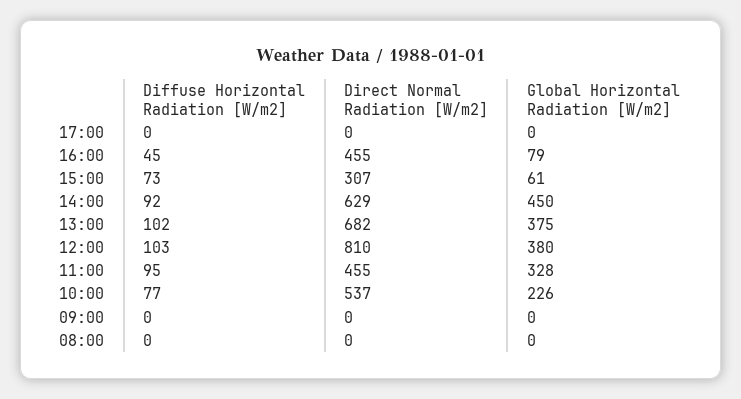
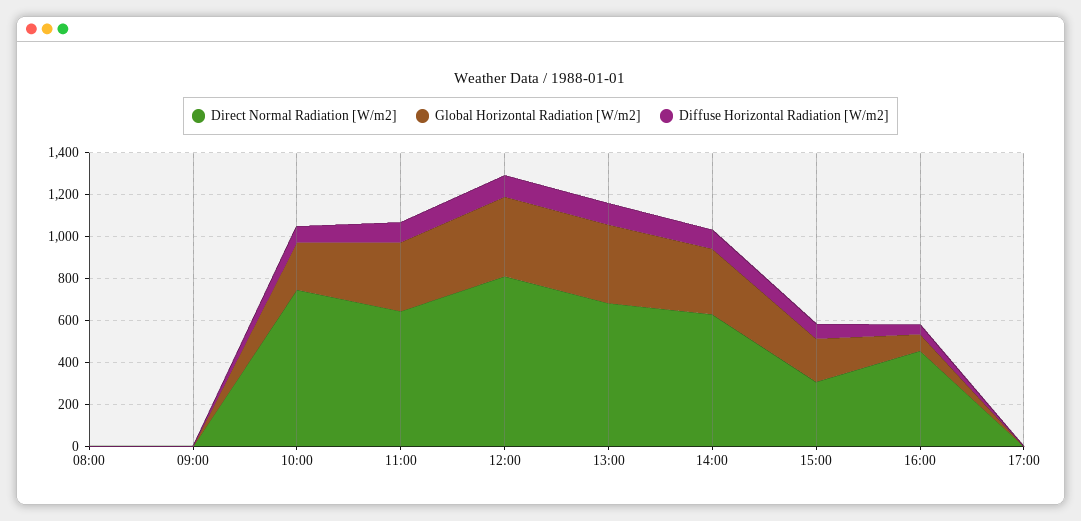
Global Horizontal Radiation [W/m2], 15:00: 61 -> 200
Global Horizontal Radiation [W/m2], 14:00: 450 -> 300
Direct Normal Radiation [W/m2], 11:00: 455 -> 650
Direct Normal Radiation [W/m2], 10:00: 537 -> 750

